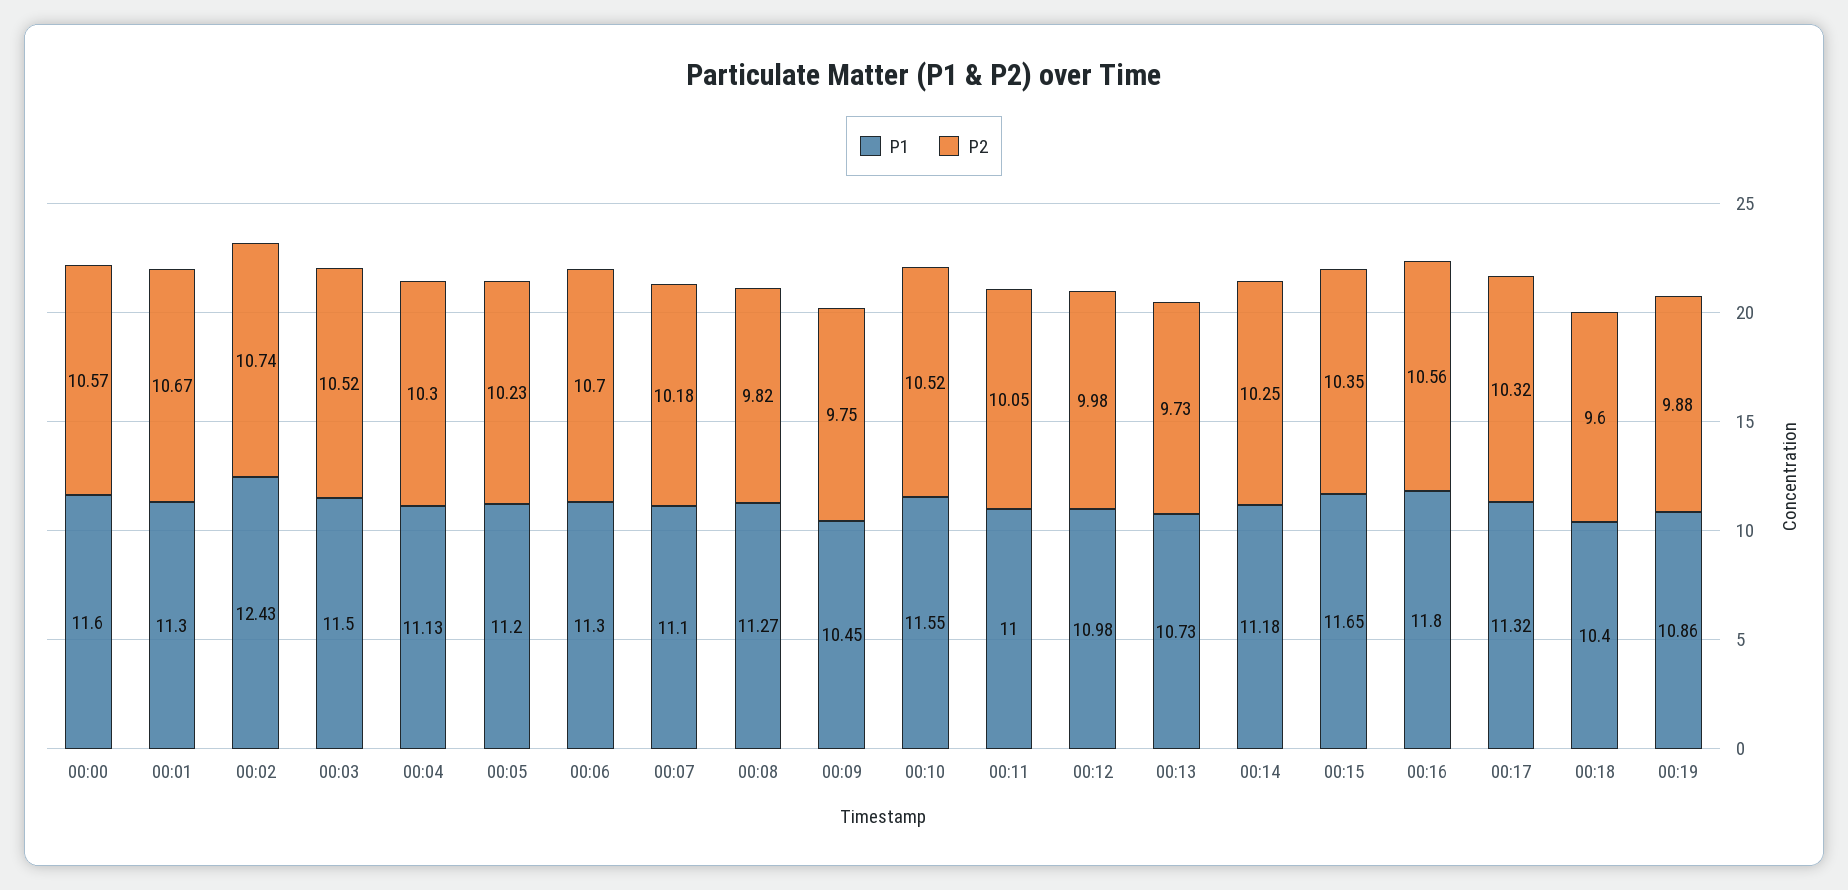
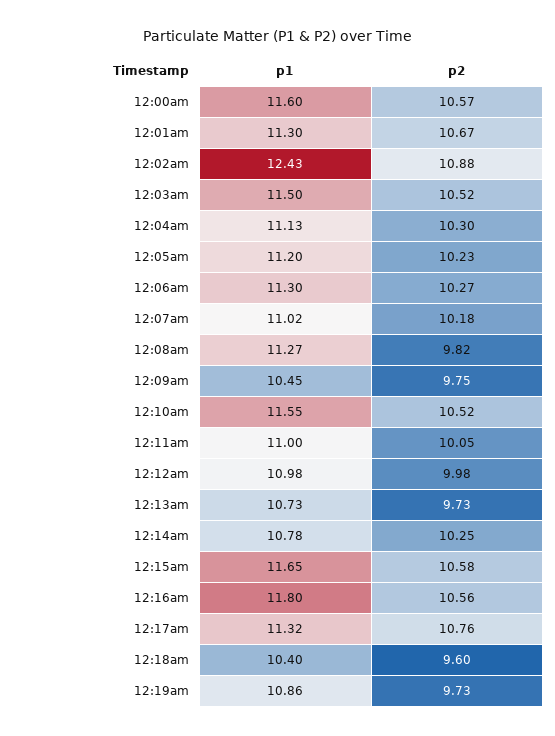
P2, 00:02: 10.74 -> 10.88
P2, 00:06: 10.7 -> 10.27
P1, 00:07: 11.1 -> 11.02
P1, 00:14: 11.18 -> 10.78
P2, 00:15: 10.35 -> 10.58
P2, 00:17: 10.32 -> 10.76
P2, 00:19: 9.88 -> 9.73

